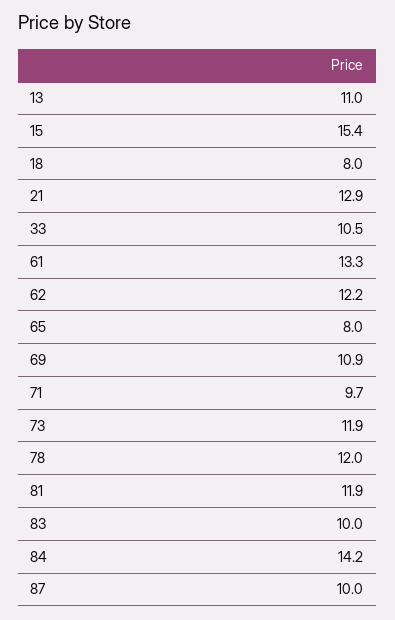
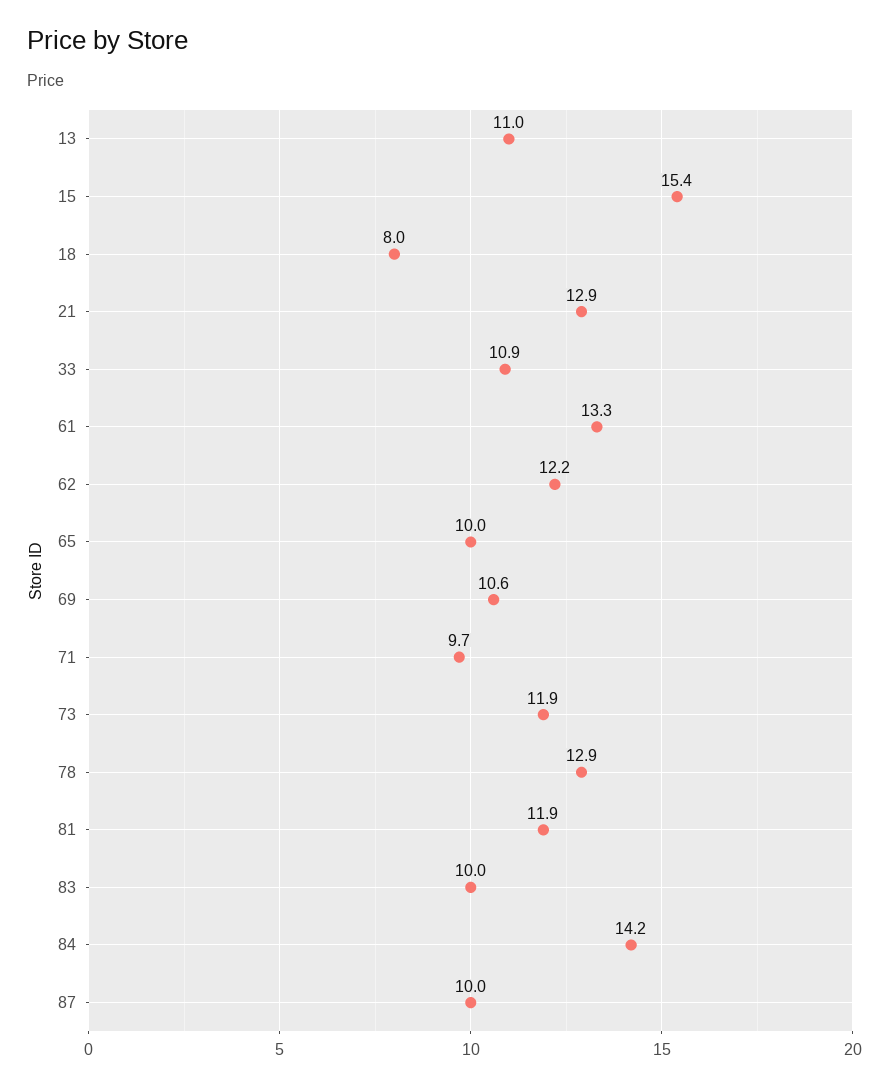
33: 10.5 -> 10.9
65: 8 -> 10
69: 10.9 -> 10.6
78: 12 -> 12.9

